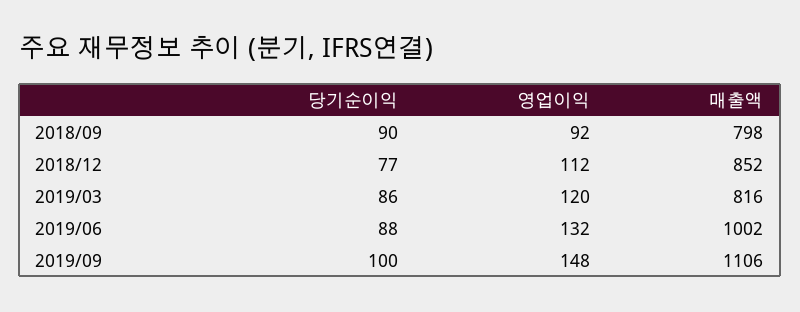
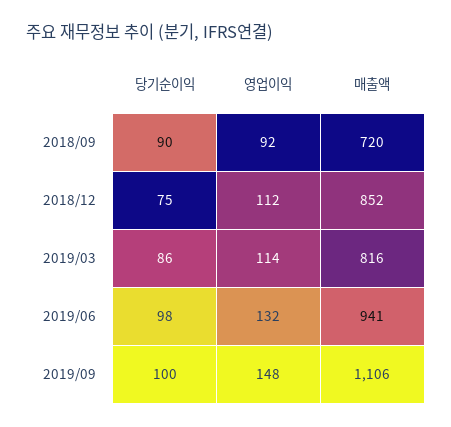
매출액, 2018/09: 798 -> 720
당기순이익, 2018/12: 77 -> 75
영업이익, 2019/03: 120 -> 114
당기순이익, 2019/06: 88 -> 98
매출액, 2019/06: 1002 -> 941

